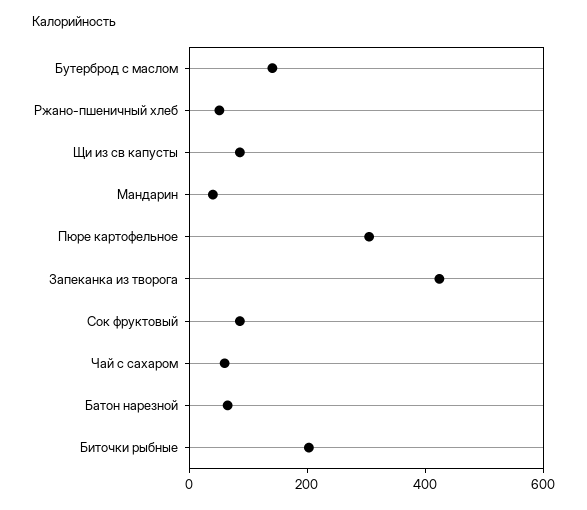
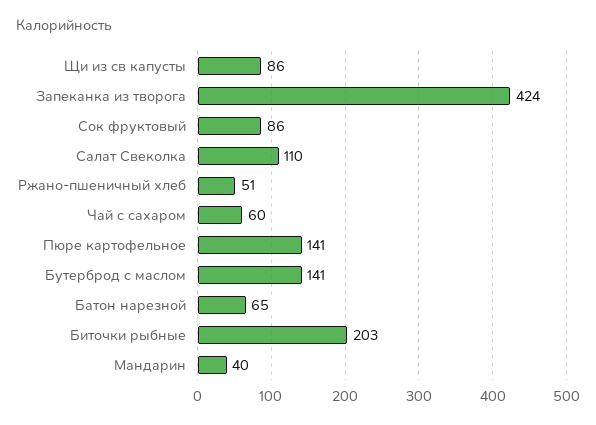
Пюре картофельное: 300 -> 141
Салат Свеколка: none -> 110

